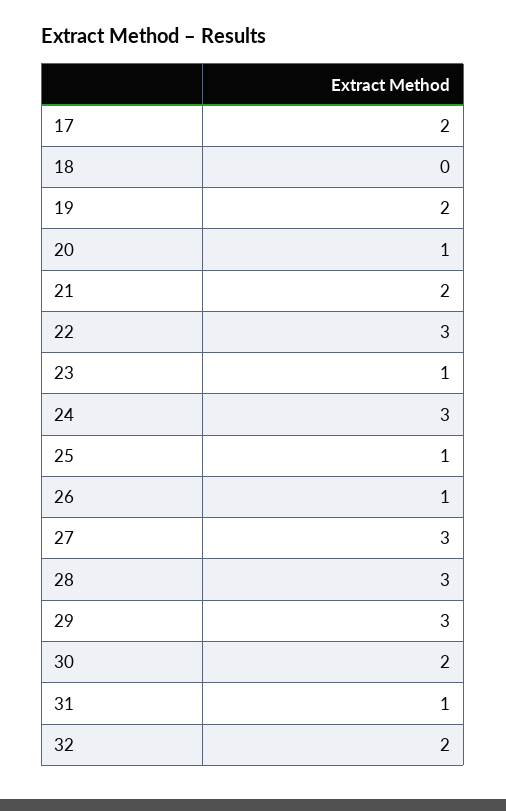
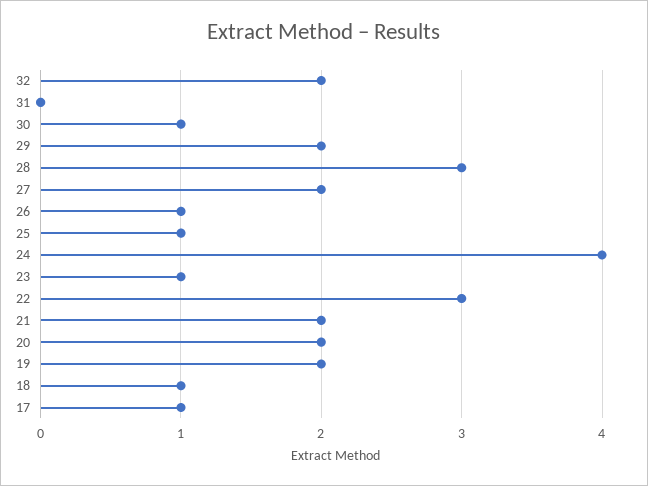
17: 2 -> 1
18: 0 -> 1
20: 1 -> 2
24: 3 -> 4
27: 3 -> 2
29: 3 -> 2
30: 2 -> 1
31: 1 -> 0

